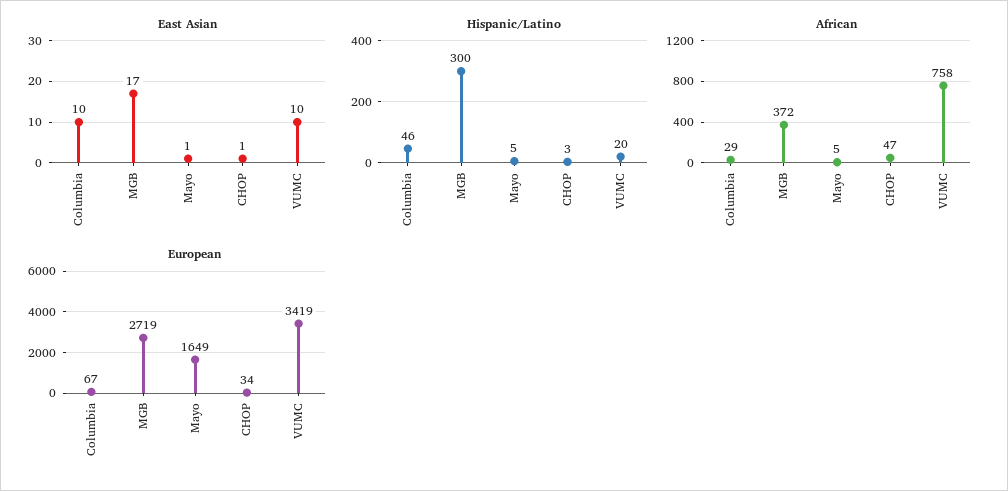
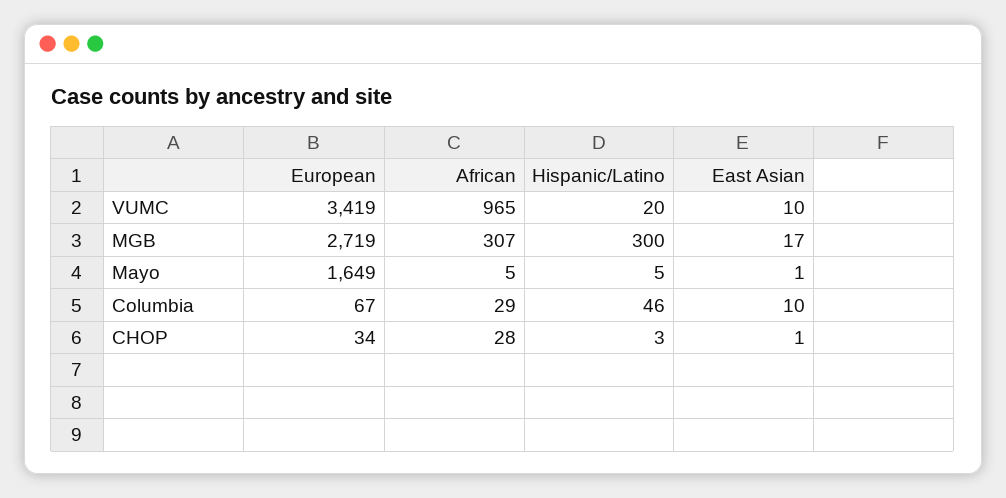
African, MGB: 372 -> 307
African, CHOP: 47 -> 28
African, VUMC: 758 -> 965

